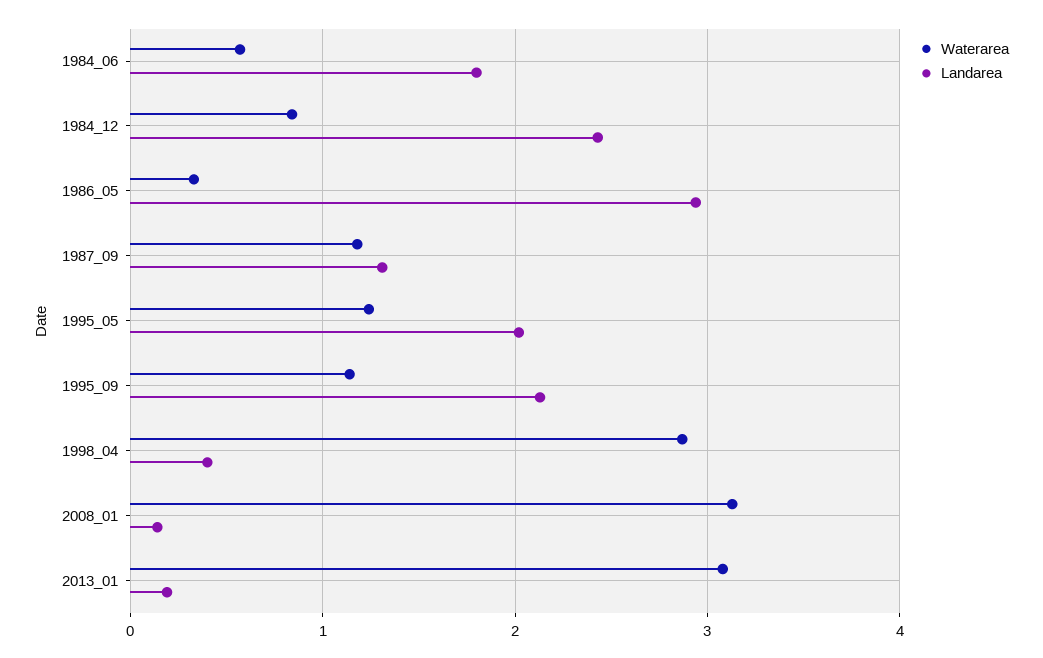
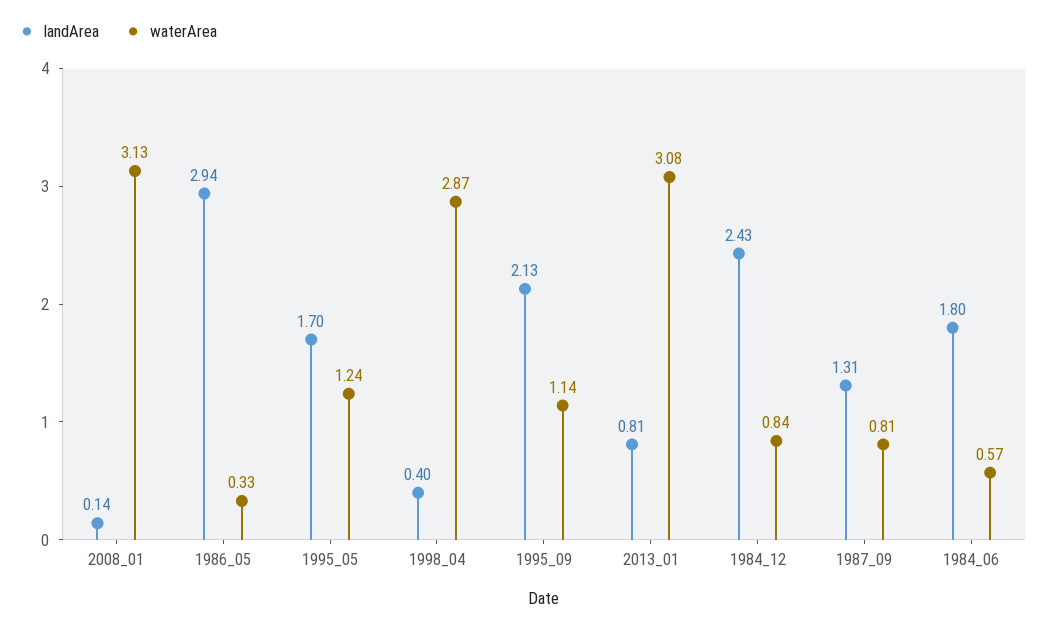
Waterarea, 1987_09: 1.2 -> 0.81
Landarea, 1995_05: 2 -> 1.7
Landarea, 2013_01: 0.2 -> 0.81

